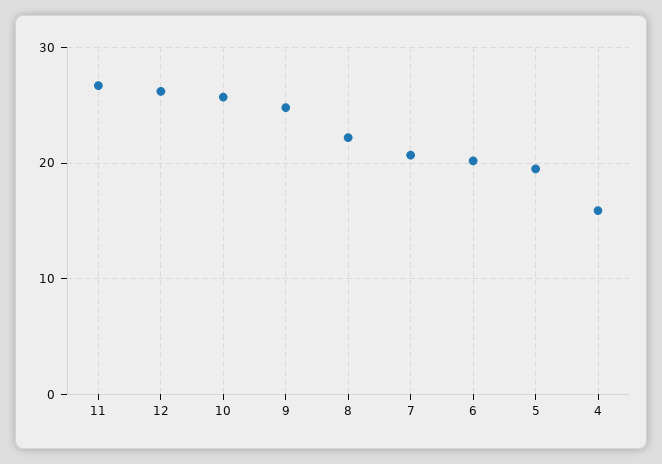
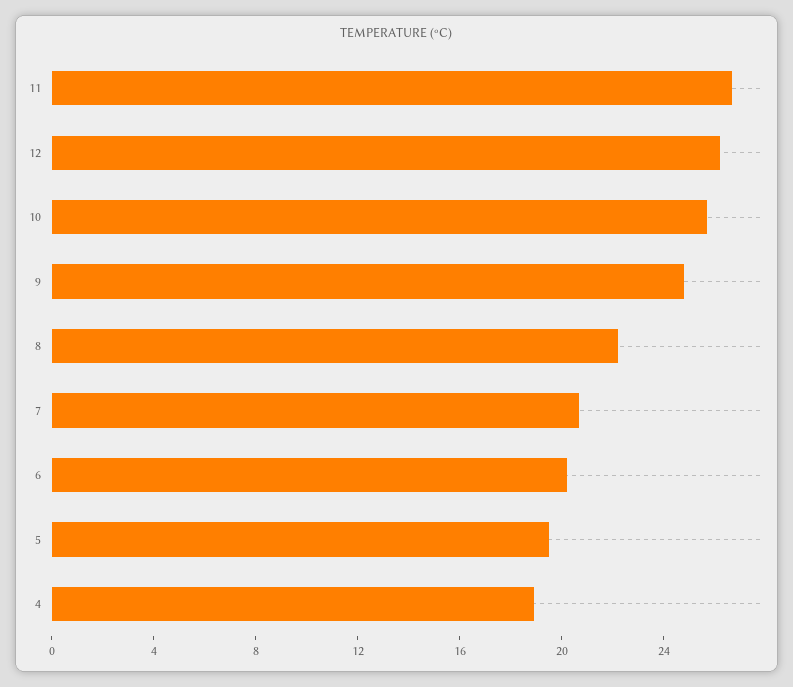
4: 16 -> 19

